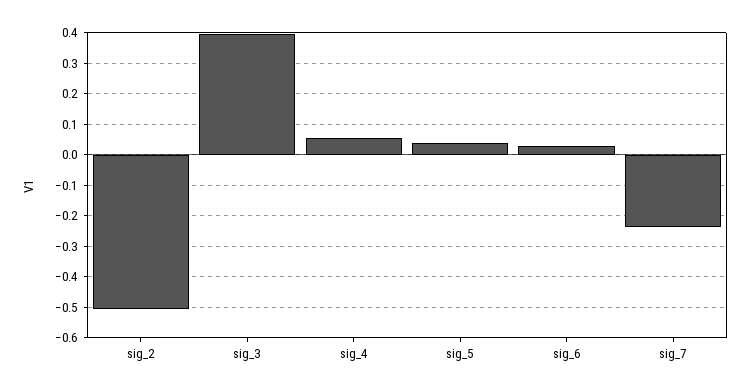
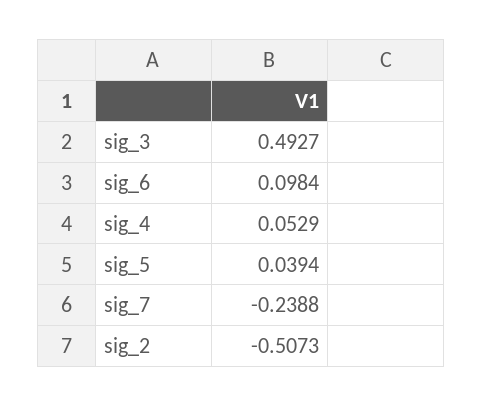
sig_3: 0.4 -> 0.4927
sig_6: 0.02 -> 0.0984

